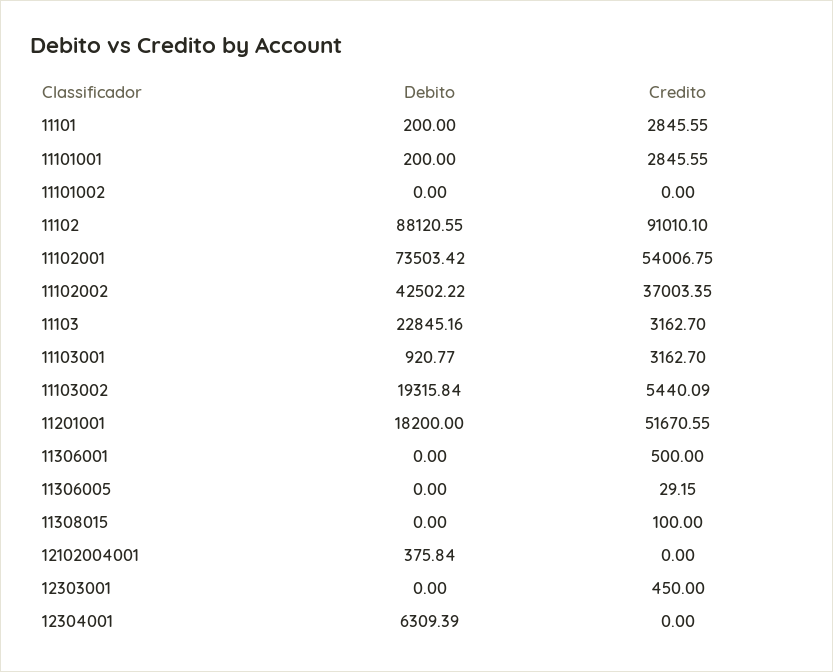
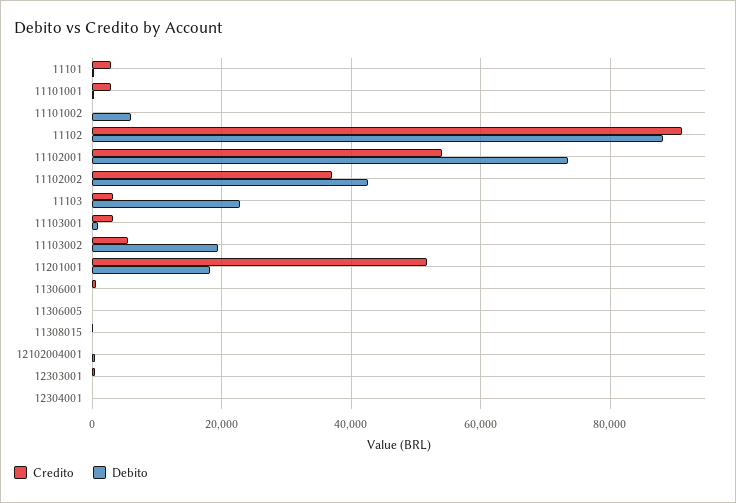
Debito, 11101002: 0 -> 6000
Debito, 12304001: 6309.39 -> 0

